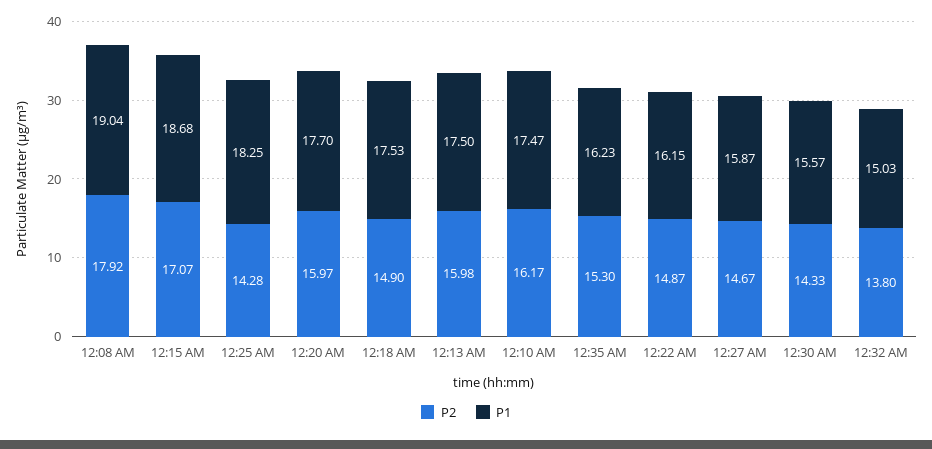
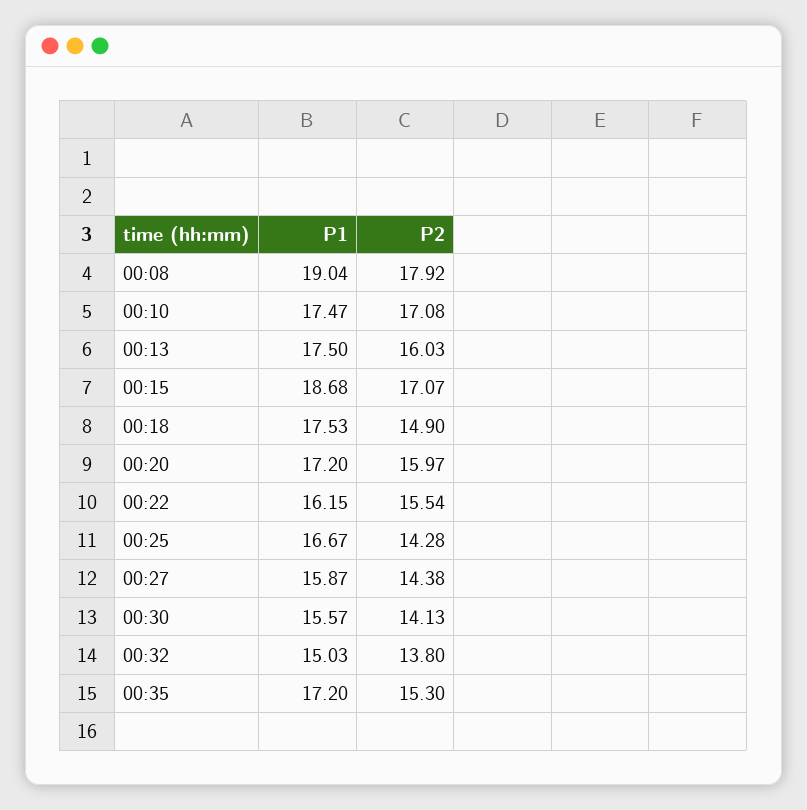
P1, 12:25 AM: 18.25 -> 16.67
P1, 12:20 AM: 17.7 -> 17.2
P2, 12:13 AM: 15.98 -> 16.03
P2, 12:10 AM: 16.17 -> 17.08
P1, 12:35 AM: 16.23 -> 17.2
P2, 12:22 AM: 14.87 -> 15.54
P2, 12:27 AM: 14.67 -> 14.38
P2, 12:30 AM: 14.33 -> 14.13

